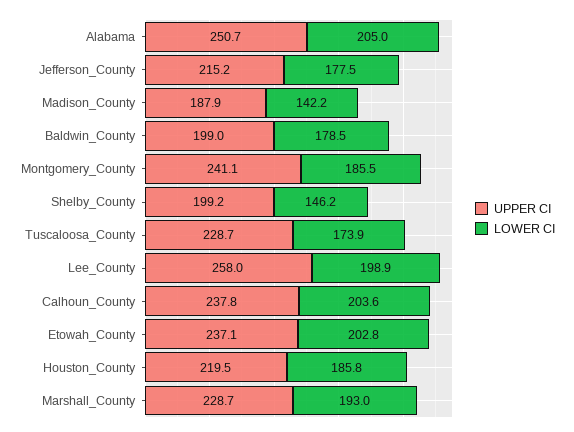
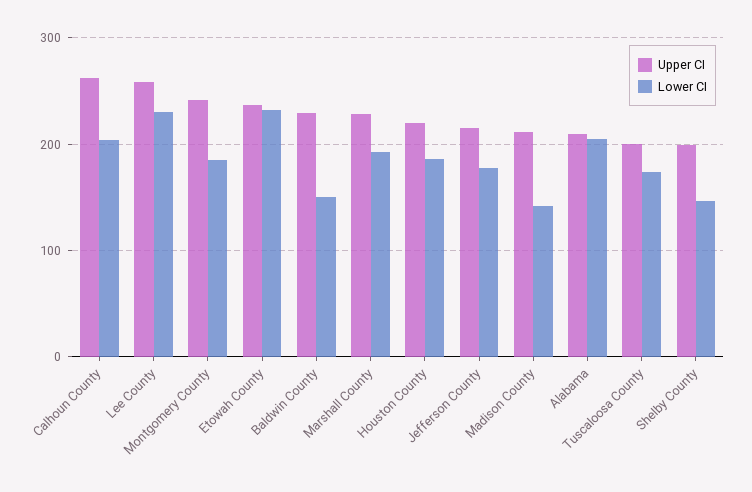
UPPER CI, Alabama: 250.7 -> 210
UPPER CI, Madison_County: 187.9 -> 210
UPPER CI, Baldwin_County: 199 -> 230
LOWER CI, Baldwin_County: 178.5 -> 150
UPPER CI, Tuscaloosa_County: 228.7 -> 200
LOWER CI, Lee_County: 198.9 -> 230
UPPER CI, Calhoun_County: 237.8 -> 260
LOWER CI, Etowah_County: 202.8 -> 230

